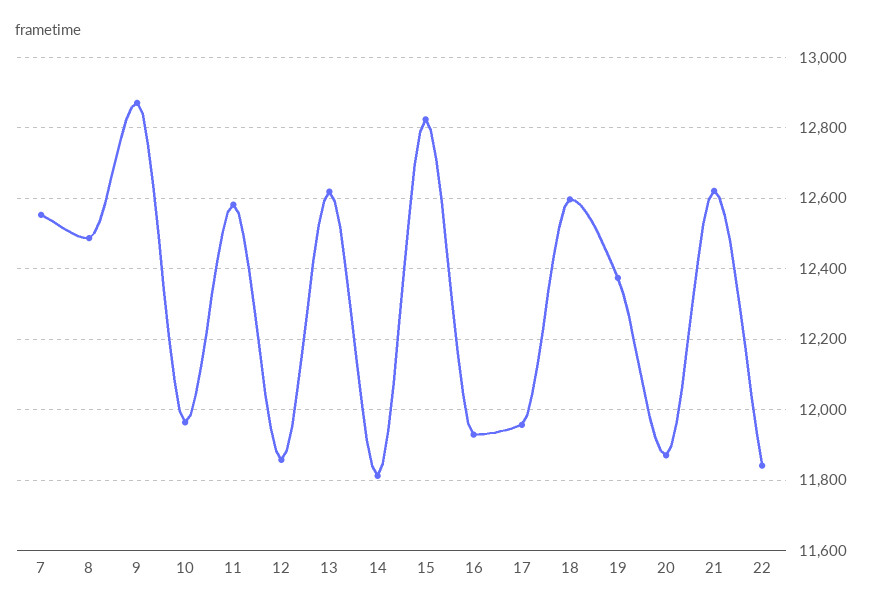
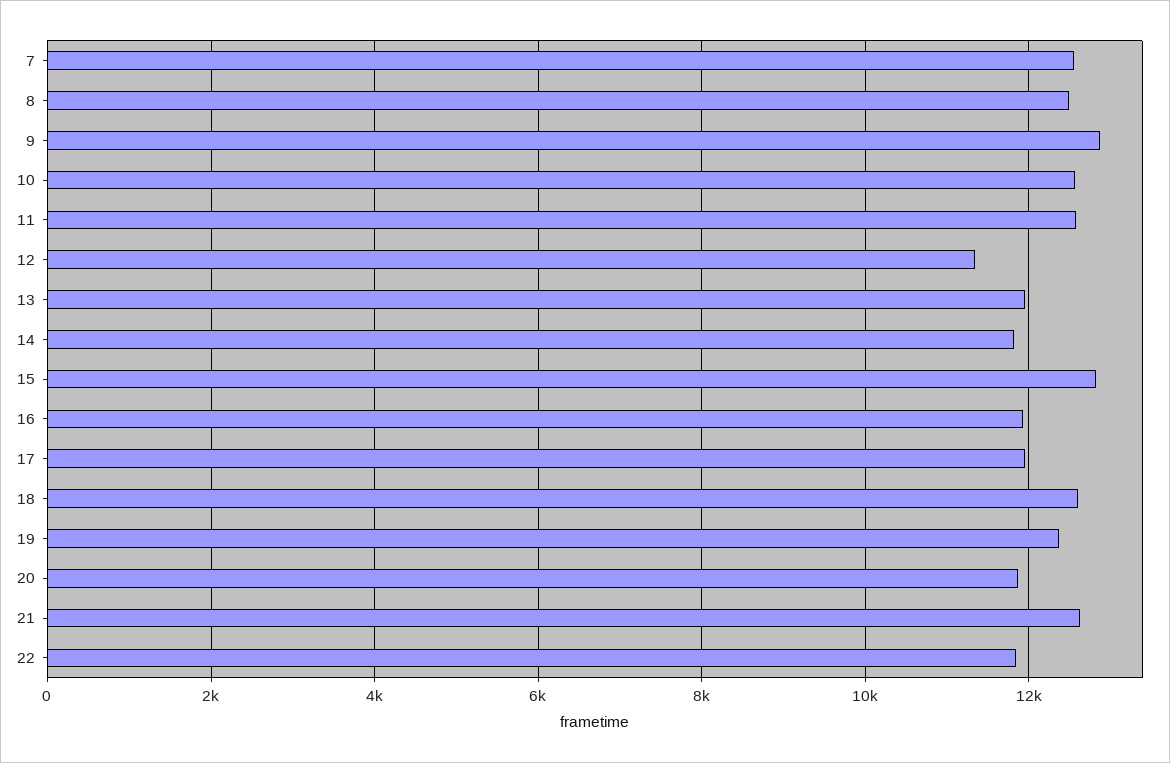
10: 11960 -> 12600
12: 11860 -> 11400
13: 12620 -> 12000

